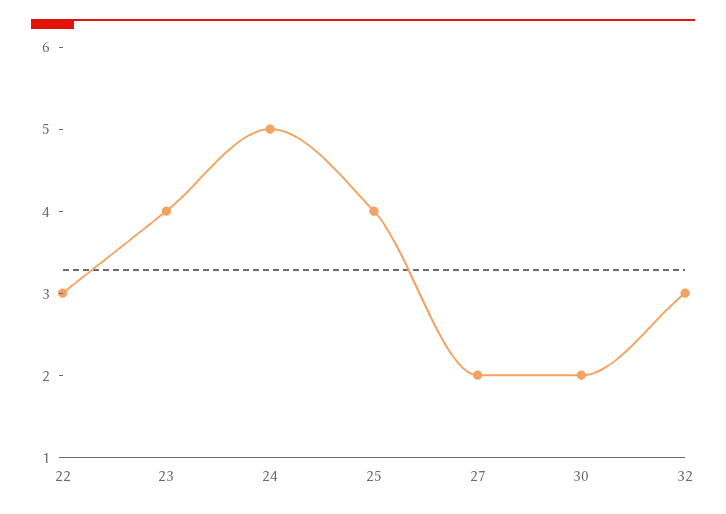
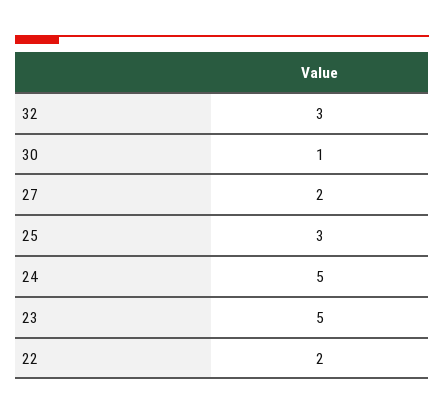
22: 3 -> 2
23: 4 -> 5
25: 4 -> 3
30: 2 -> 1

